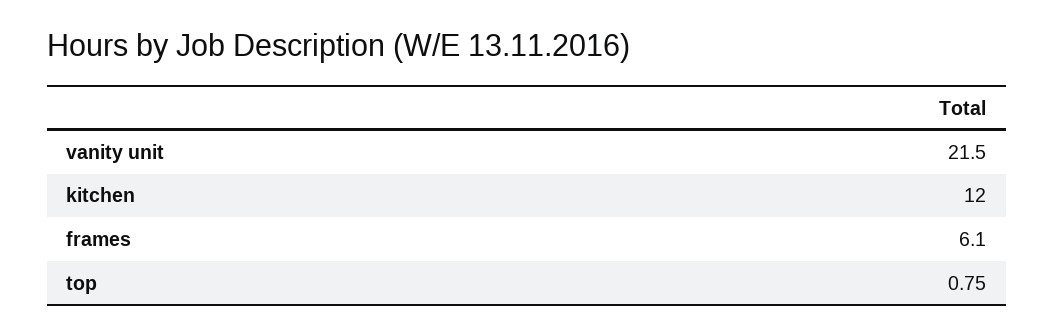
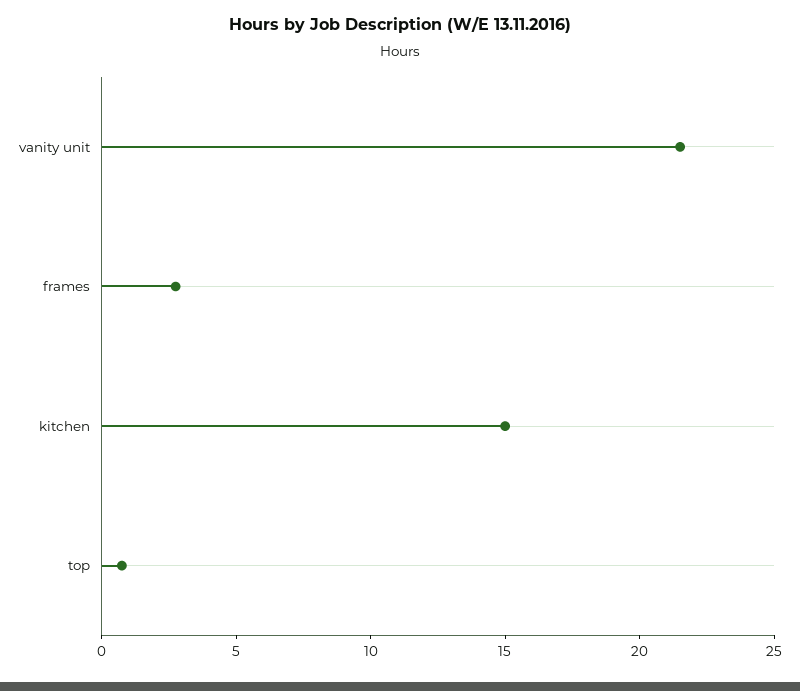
kitchen: 12 -> 15
frames: 6.1 -> 3

